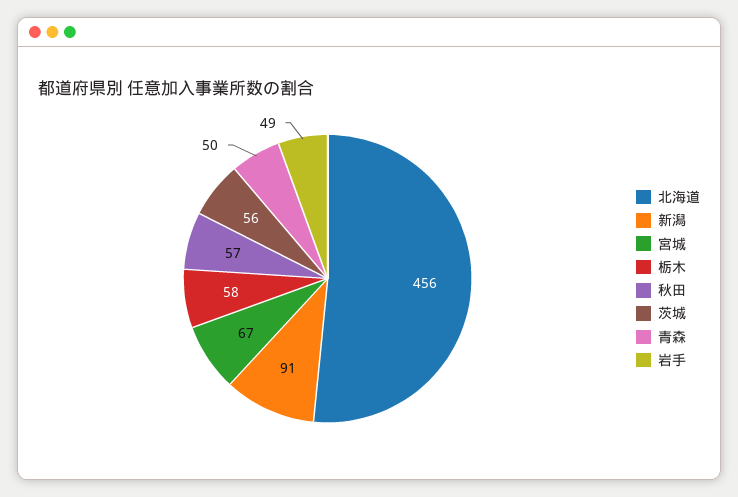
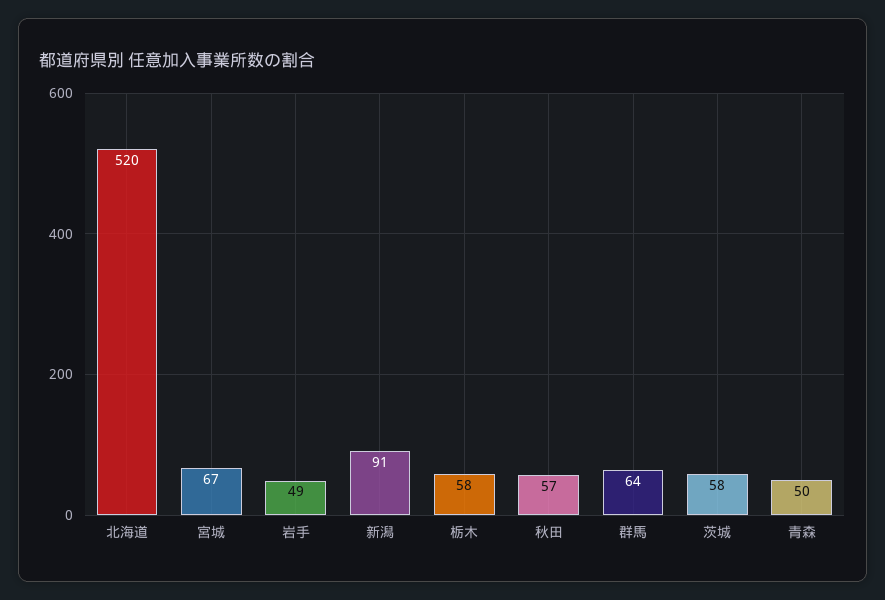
北海道: 456 -> 520
茨城: 56 -> 58
群馬: none -> 64

